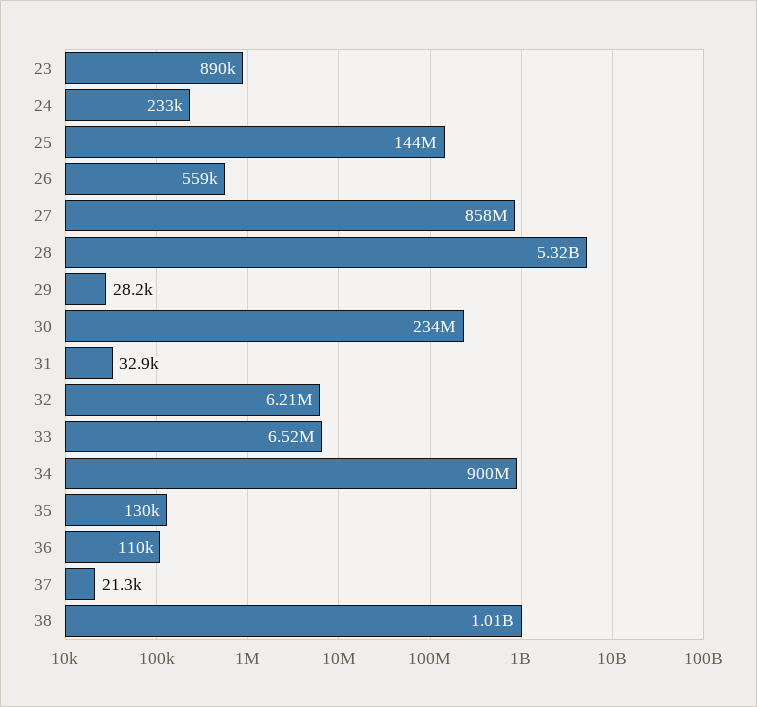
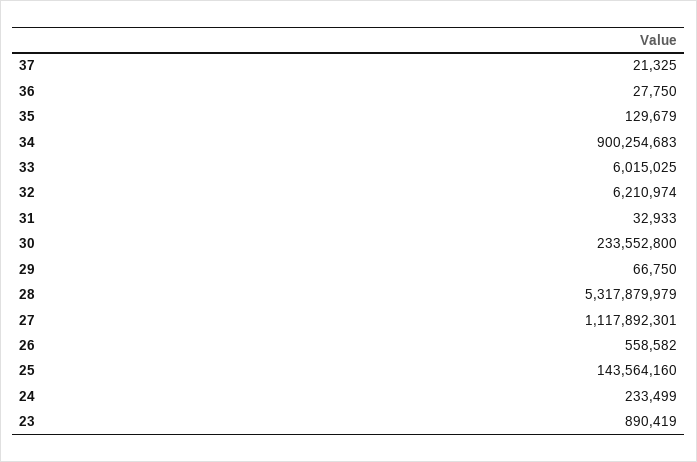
27: 858000000 -> 1117892301
29: 28200 -> 66750
33: 6520000 -> 6015025
36: 110000 -> 27750
38: 1010000000 -> none

